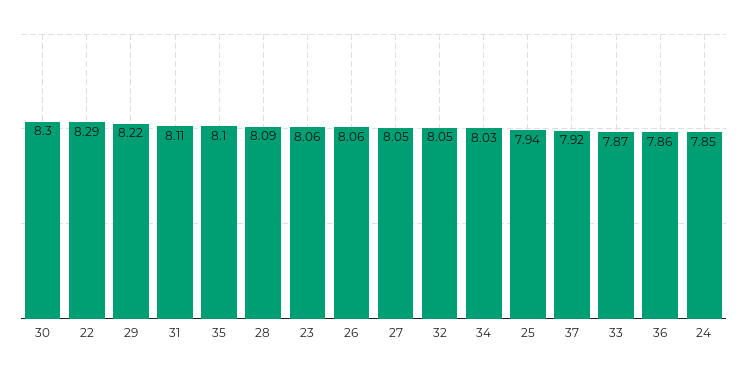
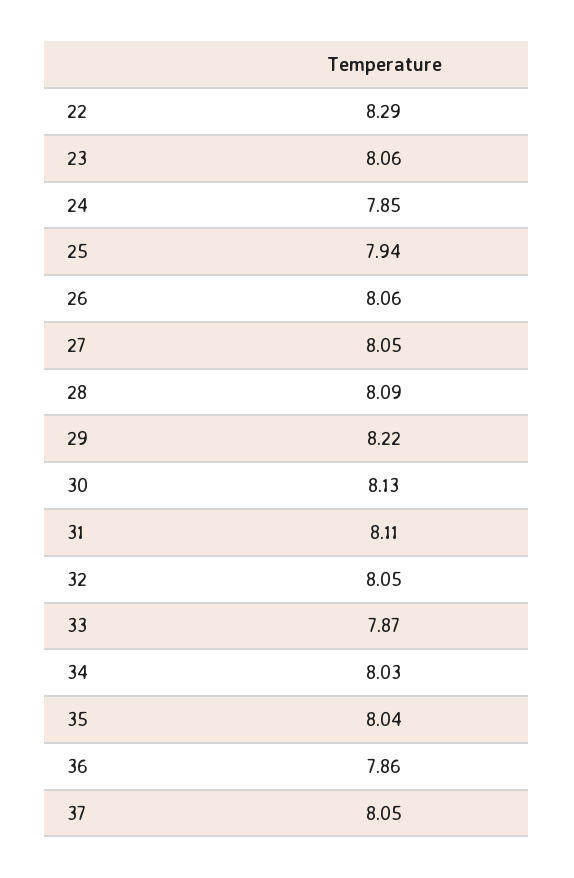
30: 8.3 -> 8.13
35: 8.1 -> 8.04
37: 7.92 -> 8.05

